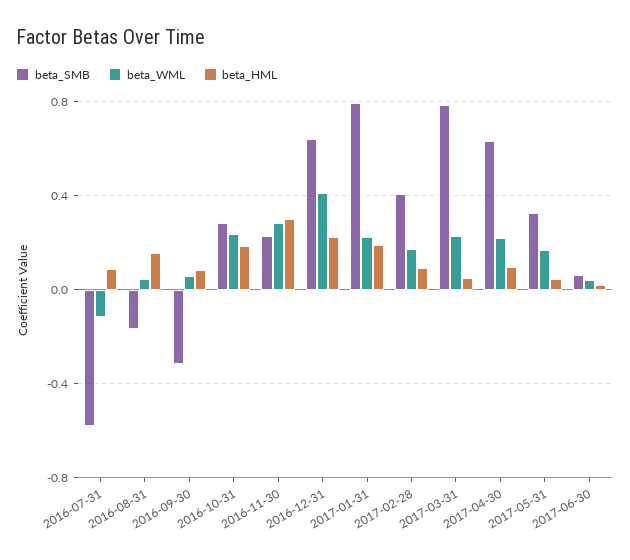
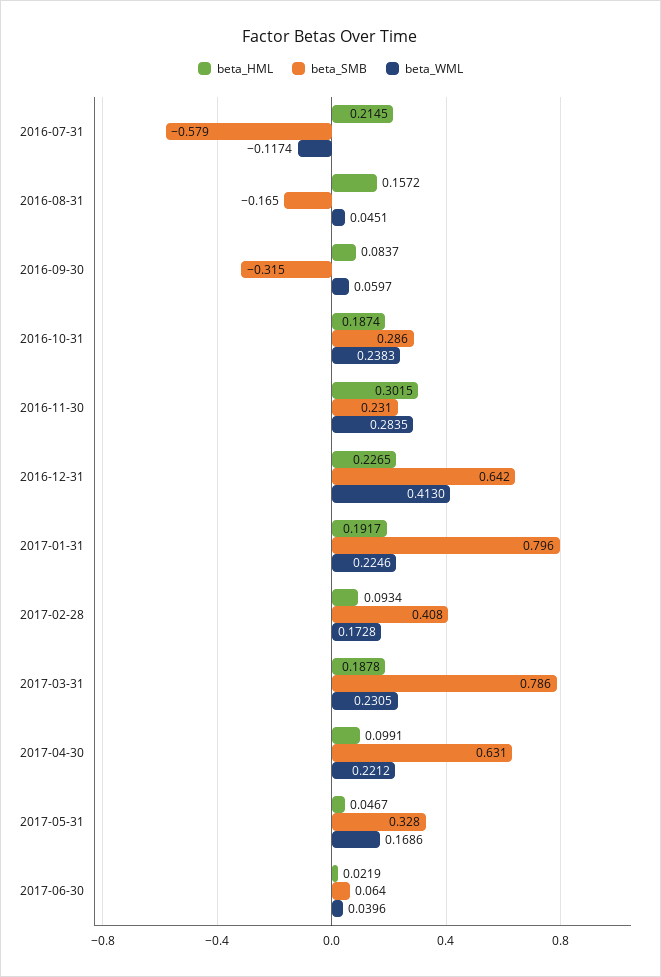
beta_HML, 2016-07-31: 0.1 -> 0.2145
beta_HML, 2017-03-31: 0.05 -> 0.1878

